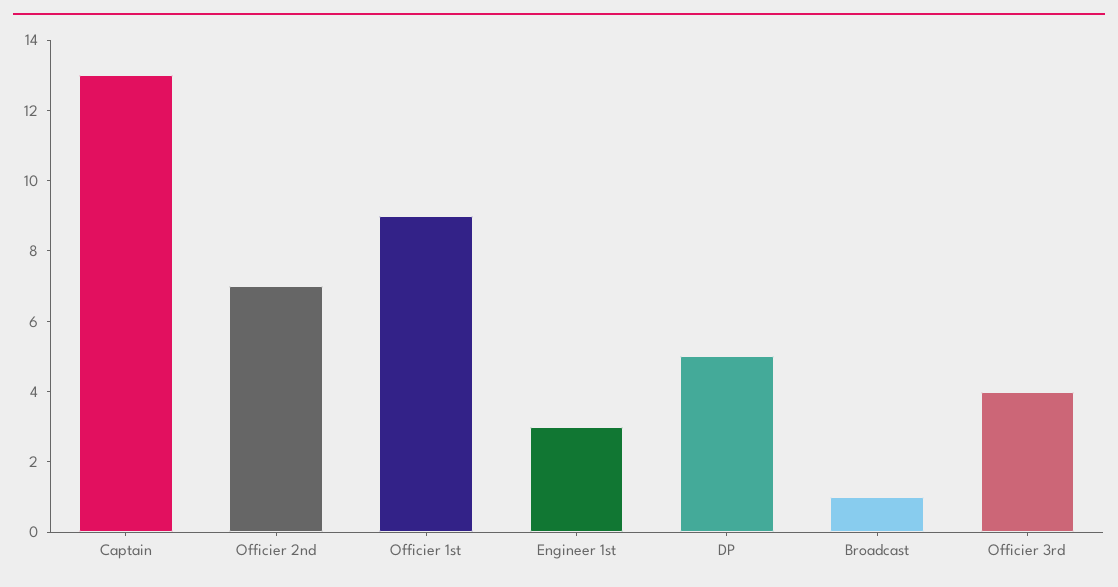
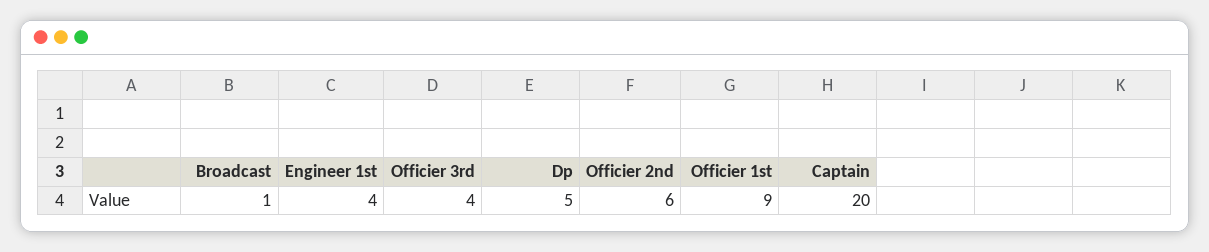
Captain: 13 -> 20
Officier 2nd: 7 -> 6
Engineer 1st: 3 -> 4

